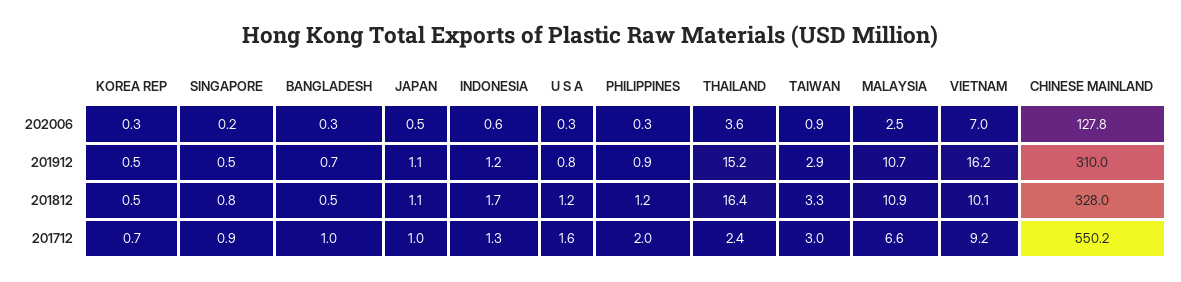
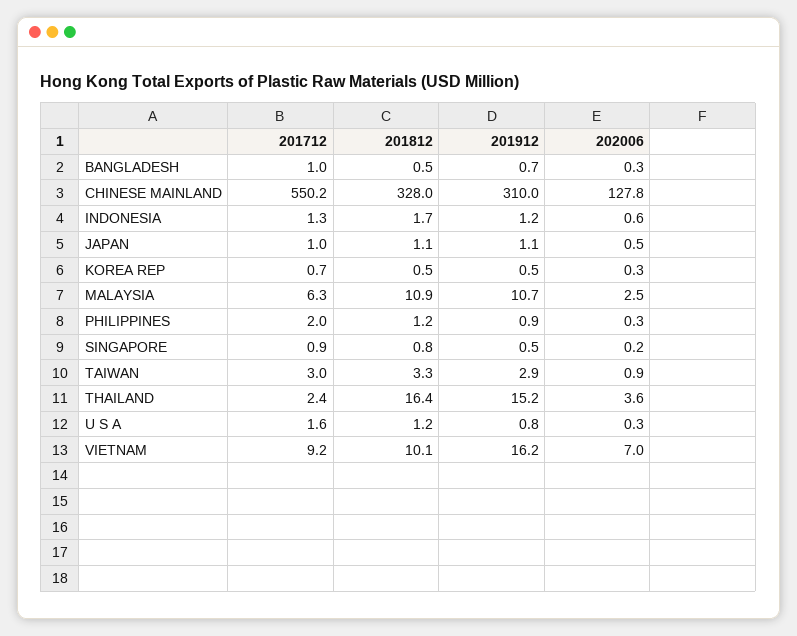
MALAYSIA, 201712: 6.6 -> 6.3

